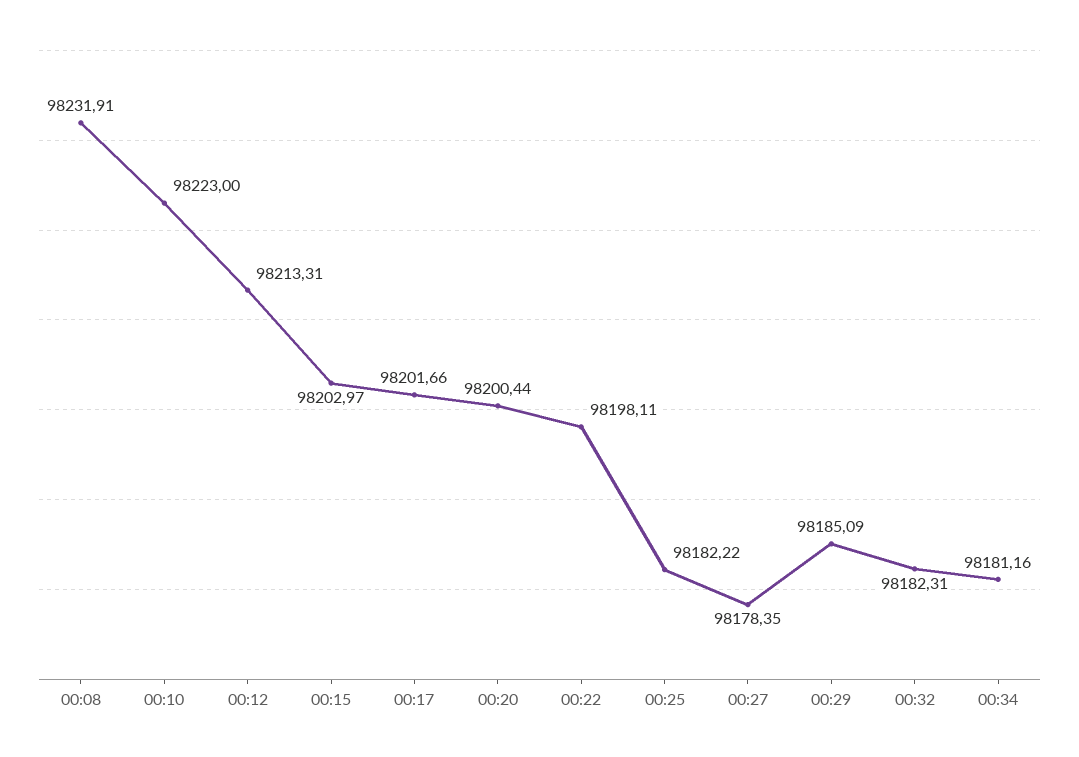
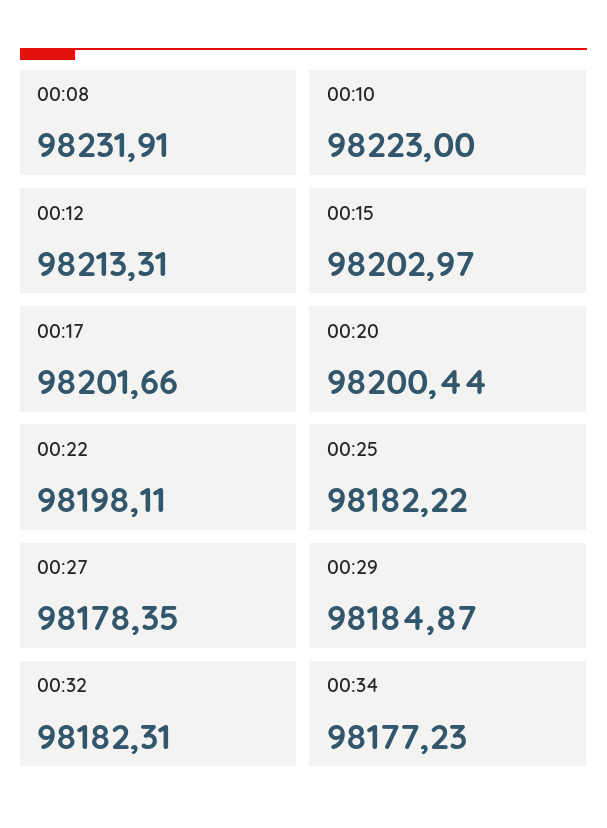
00:29: 98185.09 -> 98184.87
00:34: 98181.16 -> 98177.23

